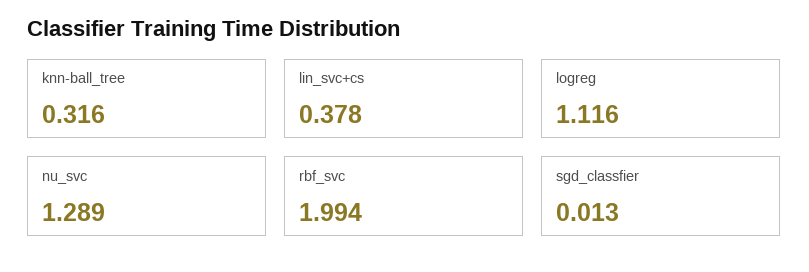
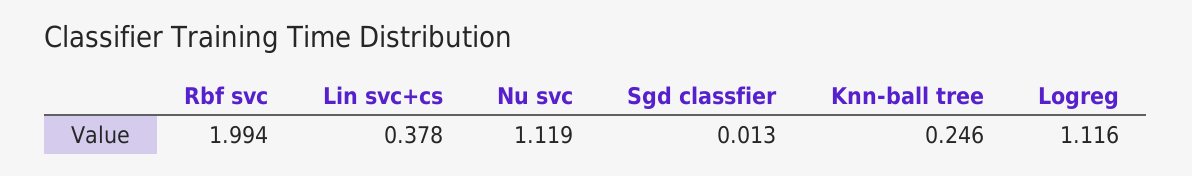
knn-ball_tree: 0.316 -> 0.246
nu_svc: 1.289 -> 1.119

